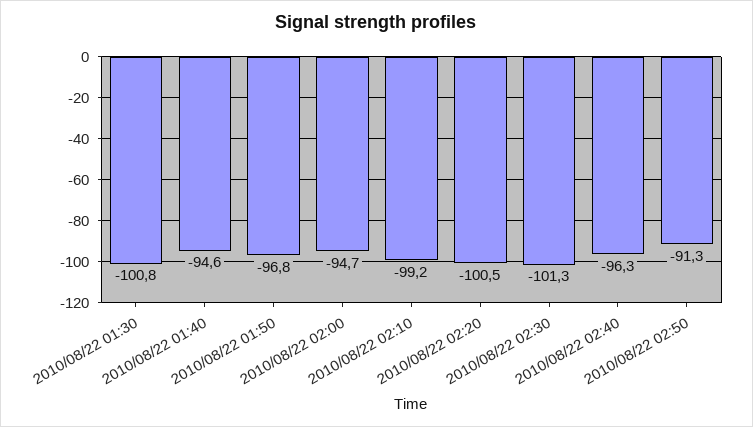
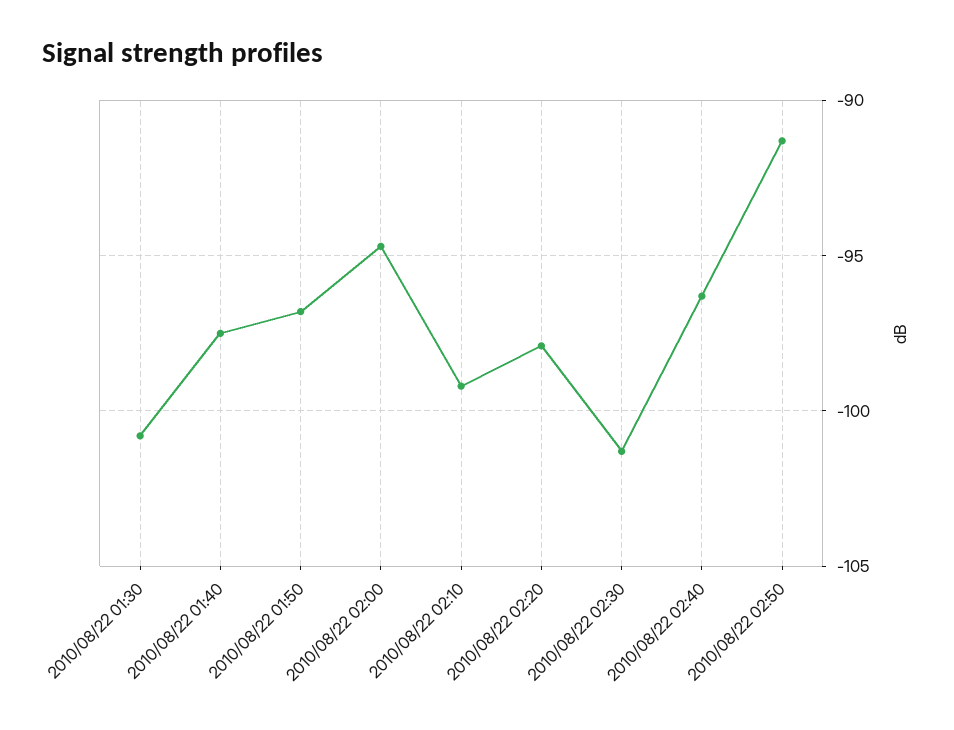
2010/08/22 01:40: -94.6 -> -97.5
2010/08/22 02:20: -100.5 -> -98

